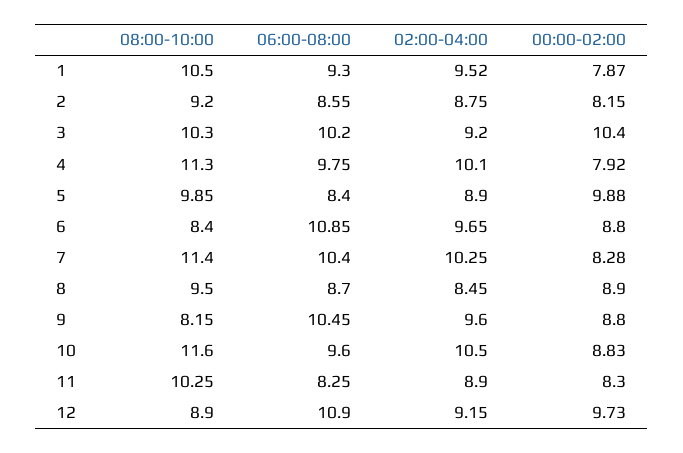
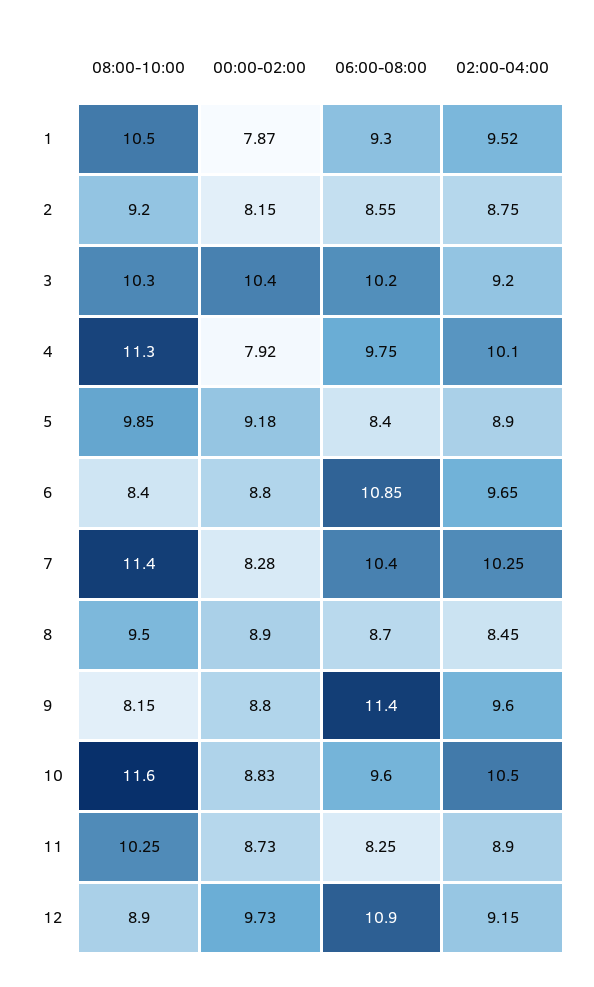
00:00-02:00, 5: 9.88 -> 9.18
06:00-08:00, 9: 10.45 -> 11.4
00:00-02:00, 11: 8.3 -> 8.73

